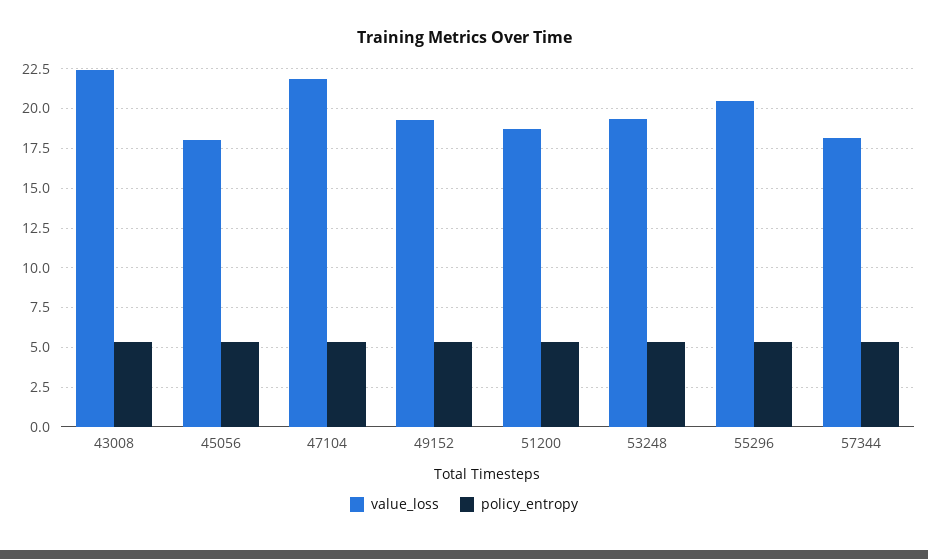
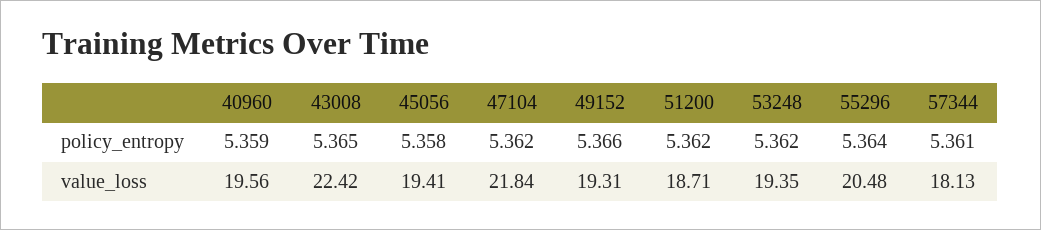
value_loss, 45056: 18 -> 19.41
policy_entropy, 40960: none -> 5.359
value_loss, 40960: none -> 19.56

